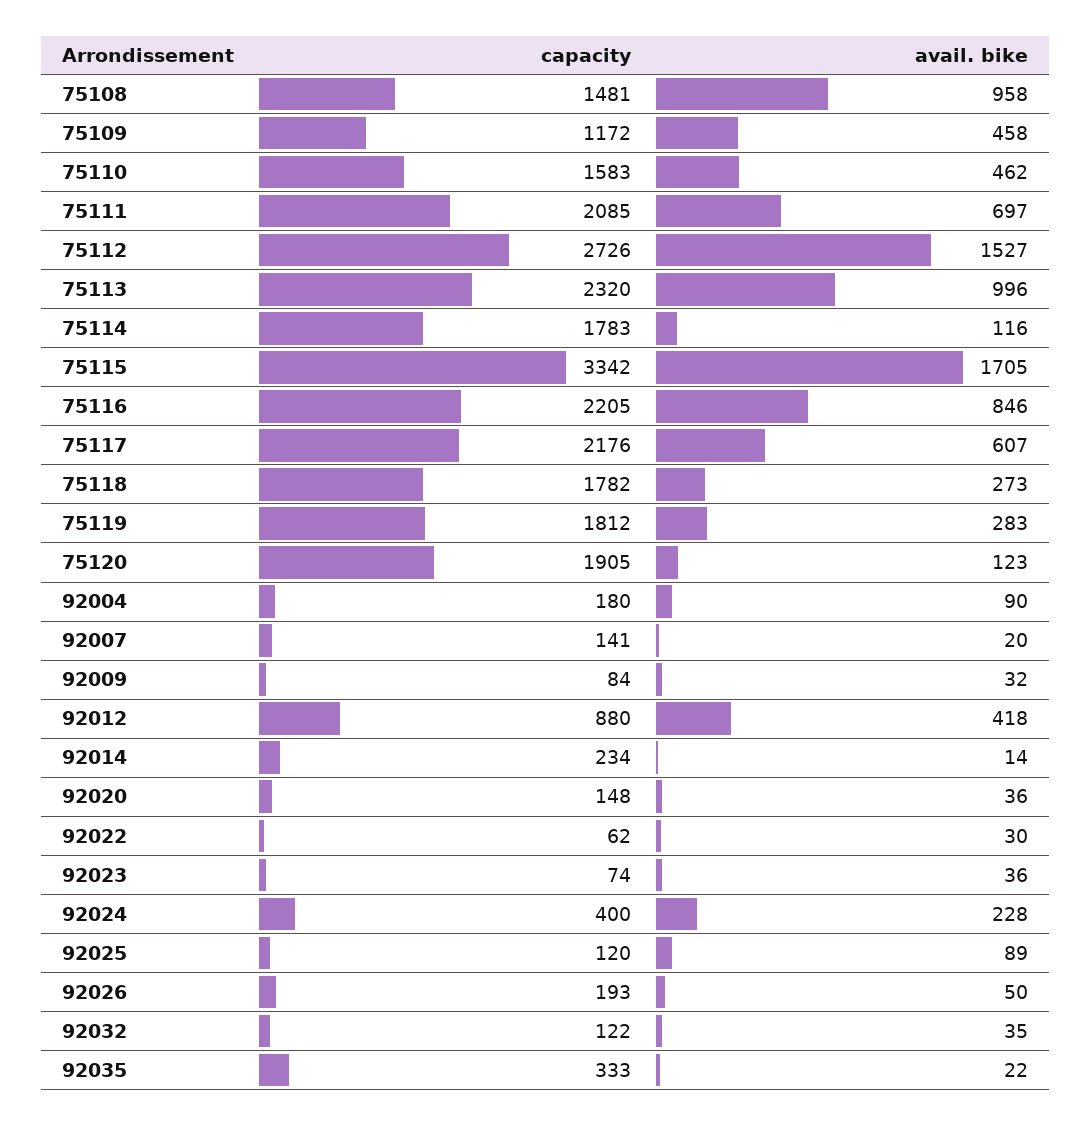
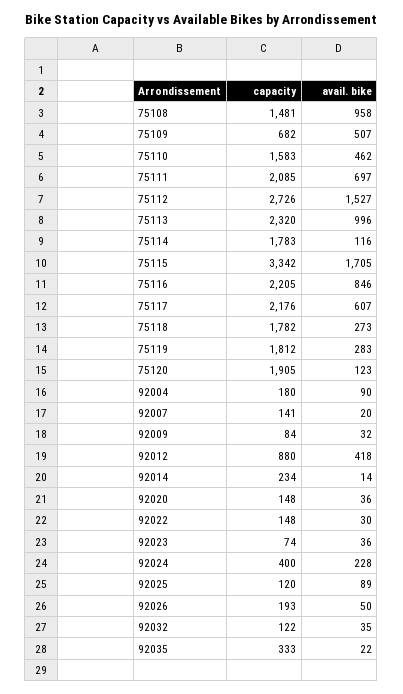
capacity, 75109: 1172 -> 682
avail. bike, 75109: 458 -> 507
capacity, 92022: 62 -> 148

